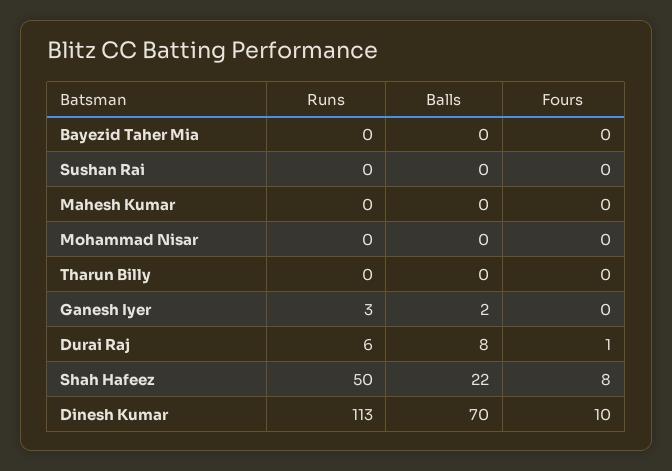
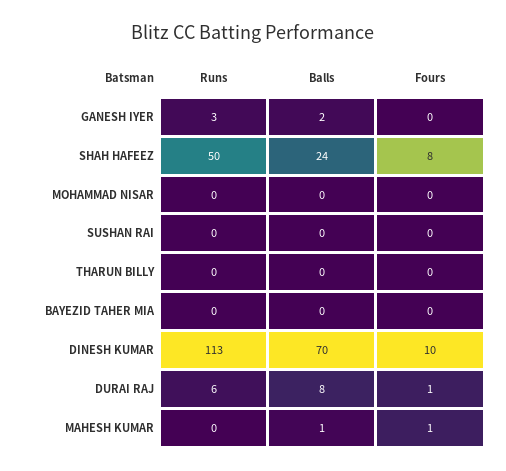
Balls, Mahesh Kumar: 0 -> 1
Fours, Mahesh Kumar: 0 -> 1
Balls, Shah Hafeez: 22 -> 24

